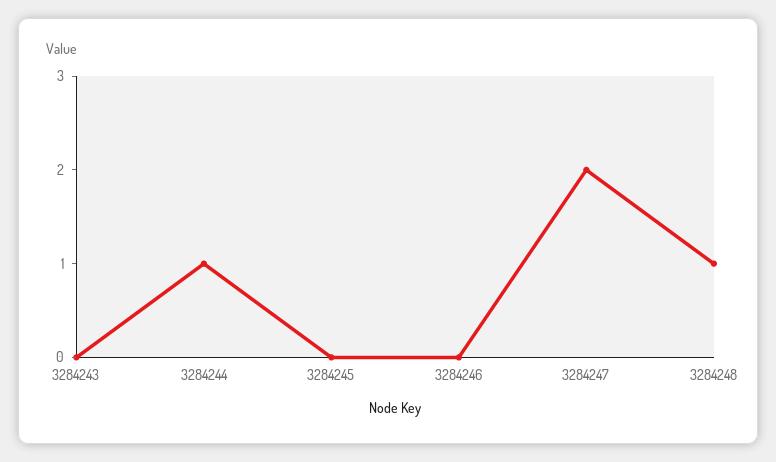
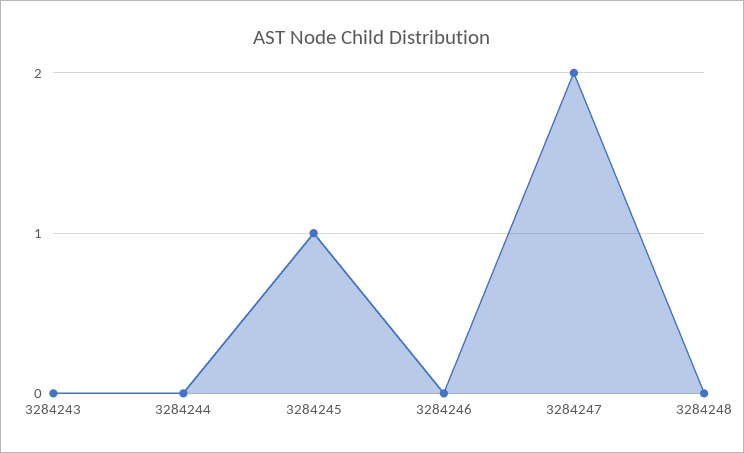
3284244: 1 -> 0
3284245: 0 -> 1
3284248: 1 -> 0

